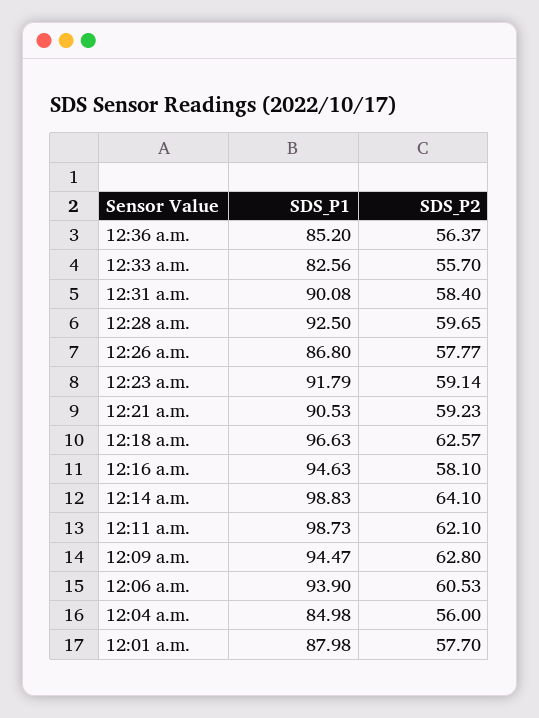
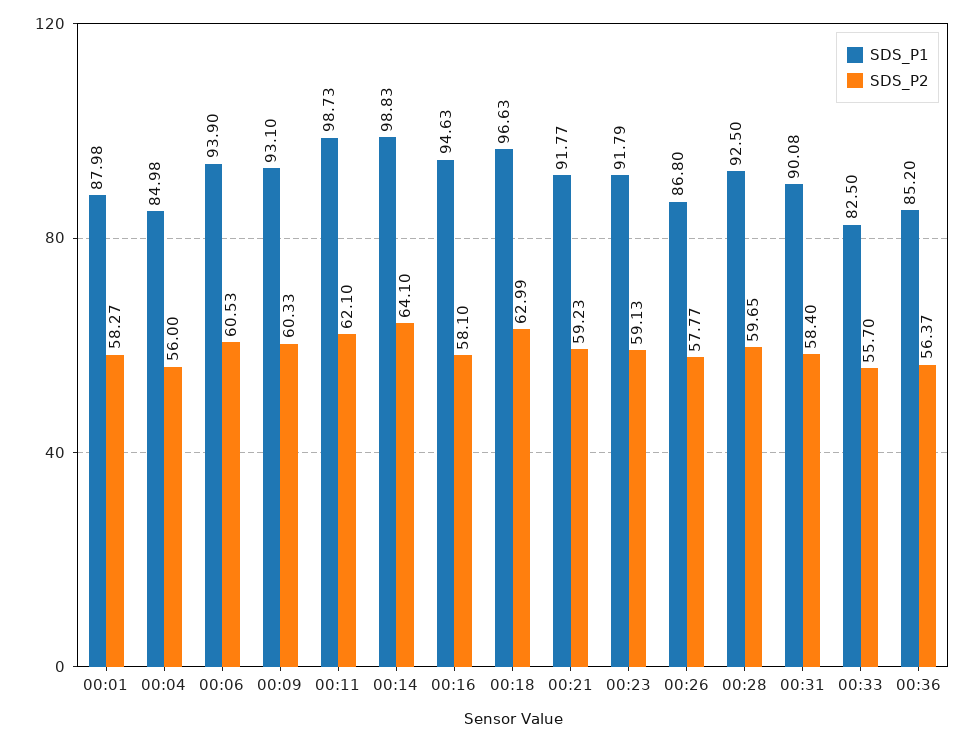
SDS_P1, 12:33 a.m.: 82.56 -> 82.5
SDS_P2, 12:23 a.m.: 59.14 -> 59.13
SDS_P1, 12:21 a.m.: 90.53 -> 91.77
SDS_P2, 12:18 a.m.: 62.57 -> 62.99
SDS_P1, 12:09 a.m.: 94.47 -> 93.1
SDS_P2, 12:09 a.m.: 62.8 -> 60.33
SDS_P2, 12:01 a.m.: 57.7 -> 58.27

